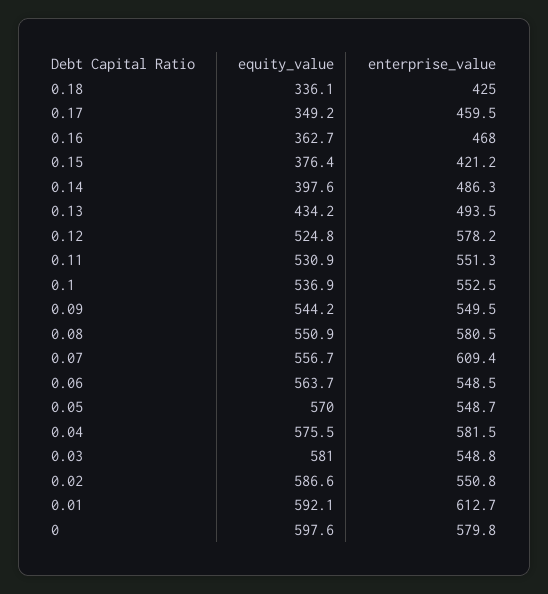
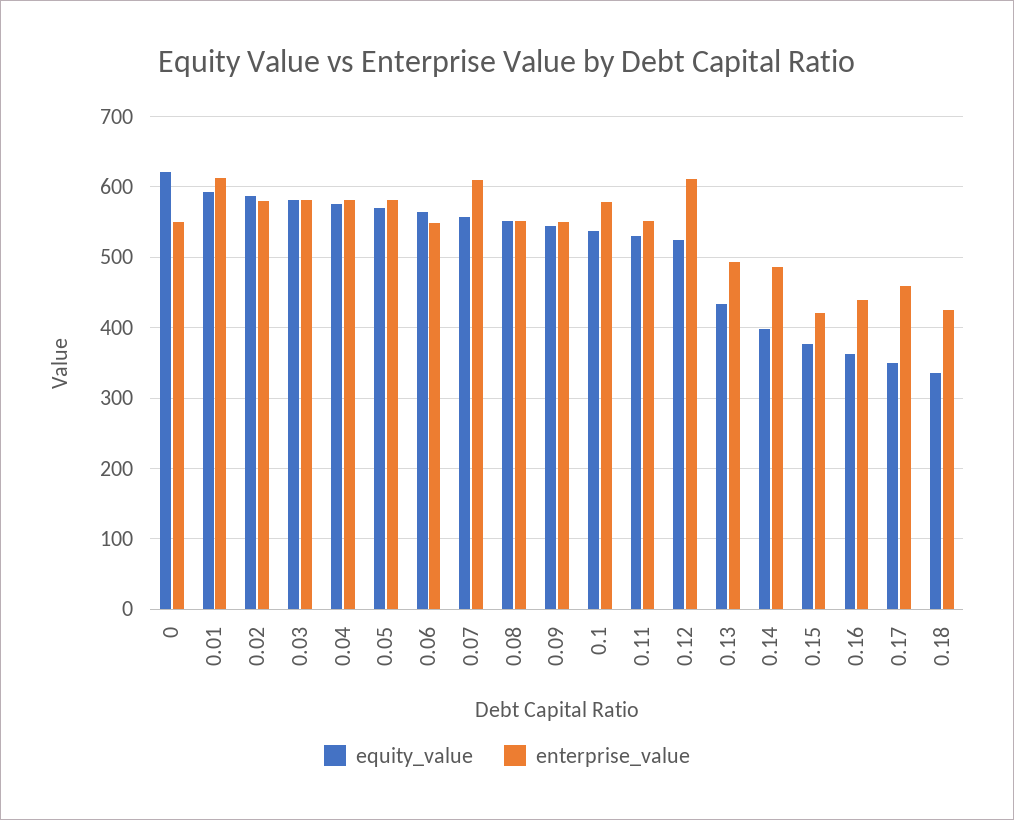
enterprise_value, 0.16: 468 -> 440
enterprise_value, 0.12: 578.2 -> 610
enterprise_value, 0.1: 552.5 -> 580
enterprise_value, 0.08: 580.5 -> 550
enterprise_value, 0.05: 548.7 -> 580
enterprise_value, 0.03: 548.8 -> 580
enterprise_value, 0.02: 550.8 -> 580
equity_value, 0: 597.6 -> 620
enterprise_value, 0: 579.8 -> 550

